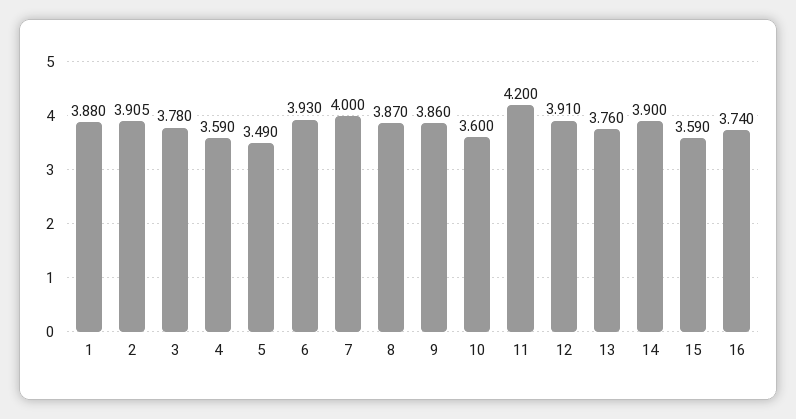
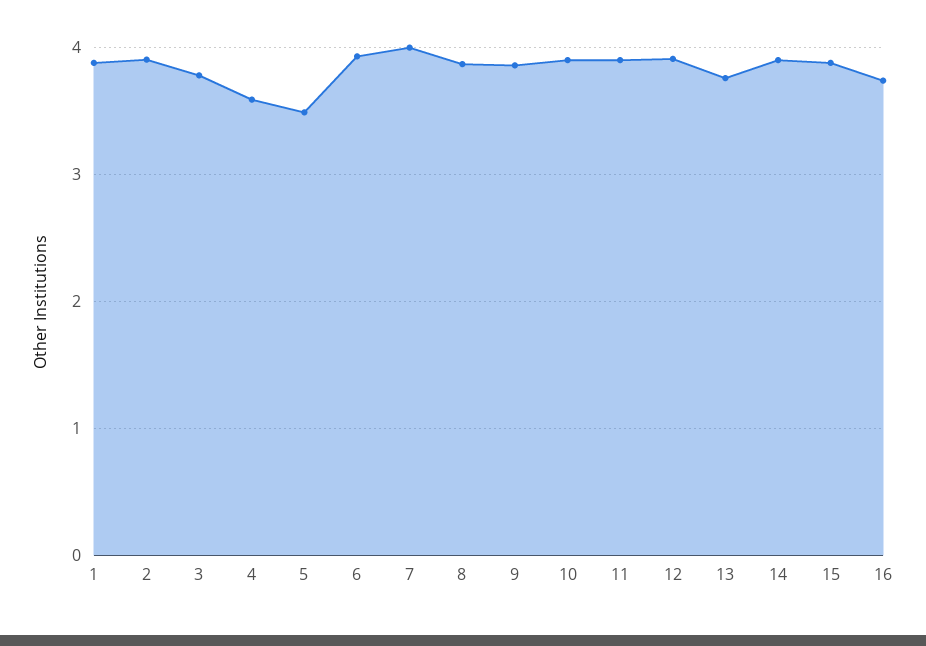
10: 3.6 -> 3.9
11: 4.2 -> 3.9
15: 3.59 -> 3.9

